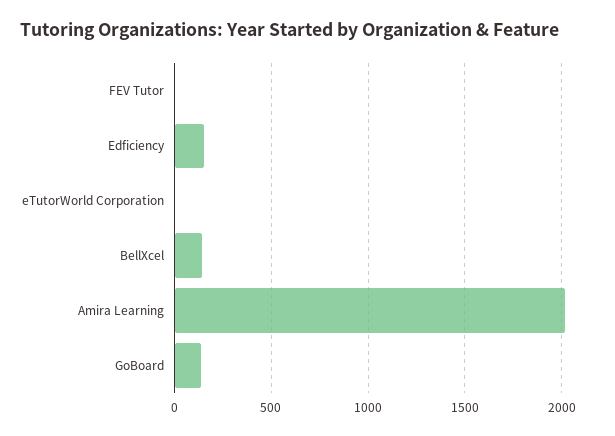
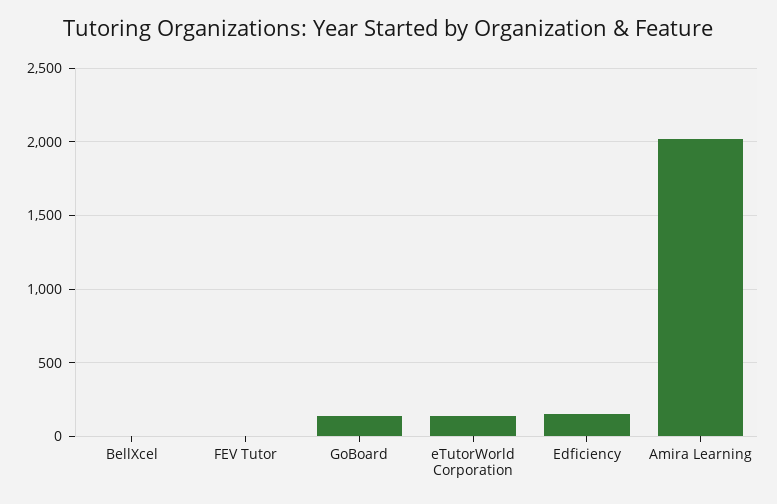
eTutorWorld Corporation: 0 -> 150
BellXcel: 150 -> 0

